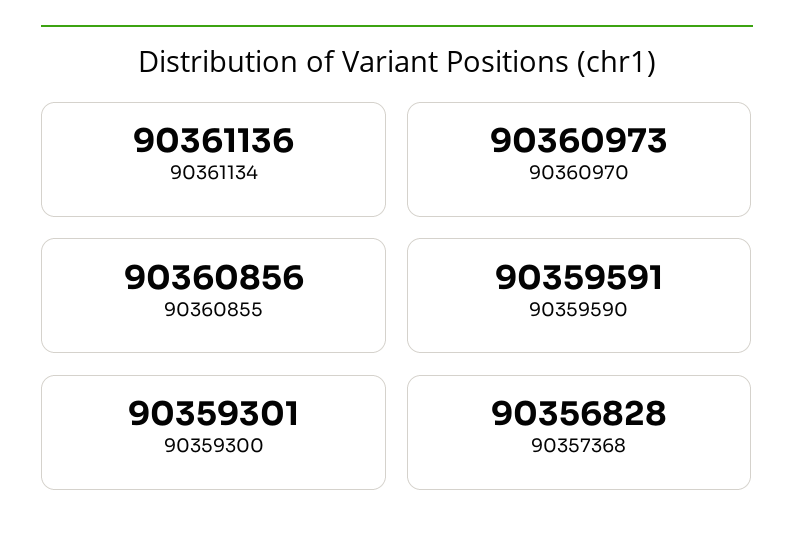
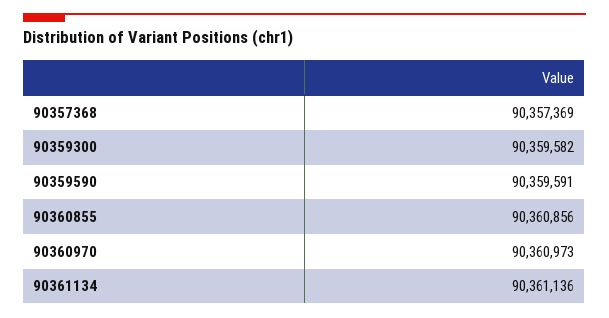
90359300: 90359301 -> 90359582
90357368: 90356828 -> 90357369

